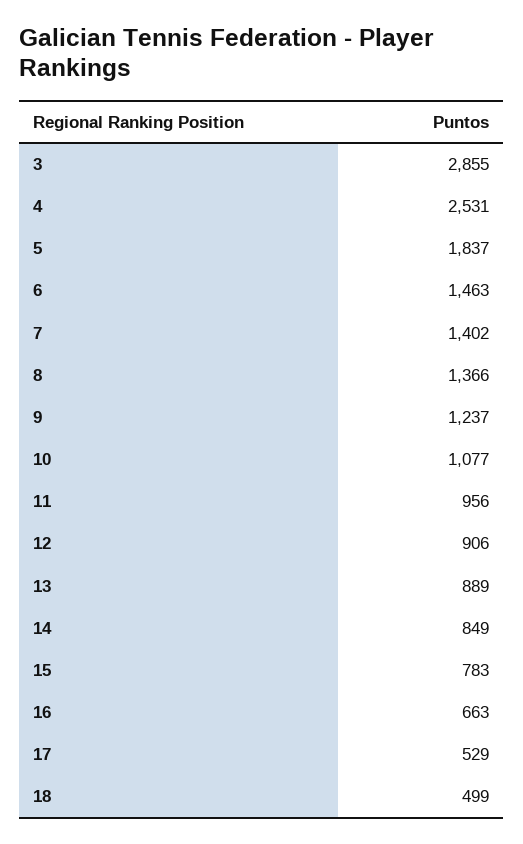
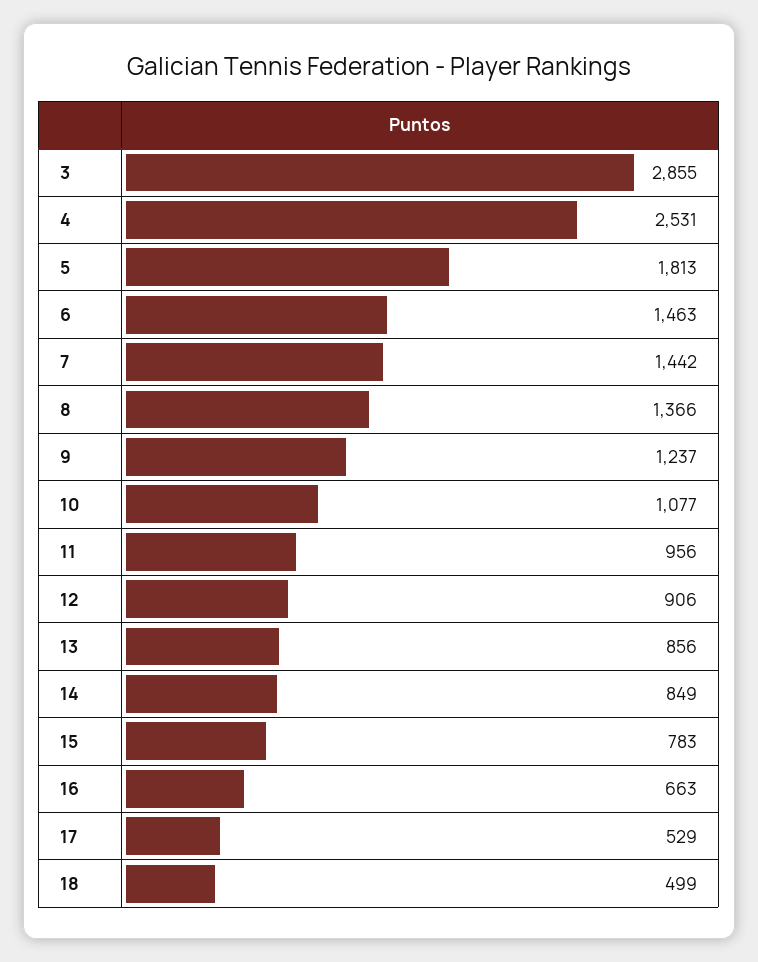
5: 1837 -> 1813
7: 1402 -> 1442
13: 889 -> 856

